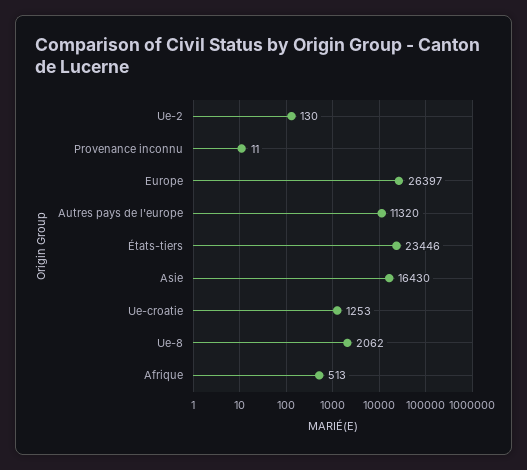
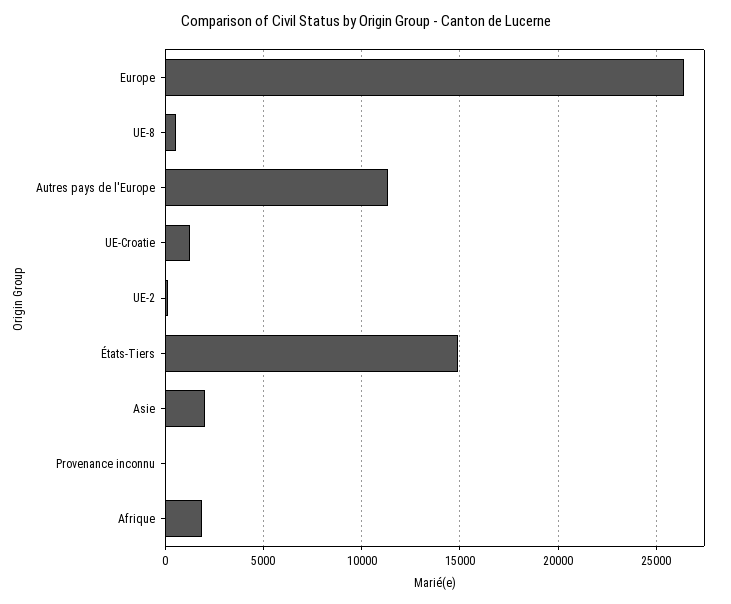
États-tiers: 23446 -> 15000
Asie: 16430 -> 2000
Ue-8: 2062 -> 500
Afrique: 513 -> 2000

